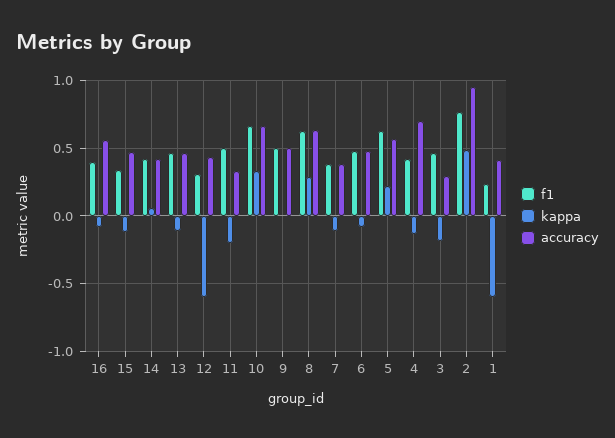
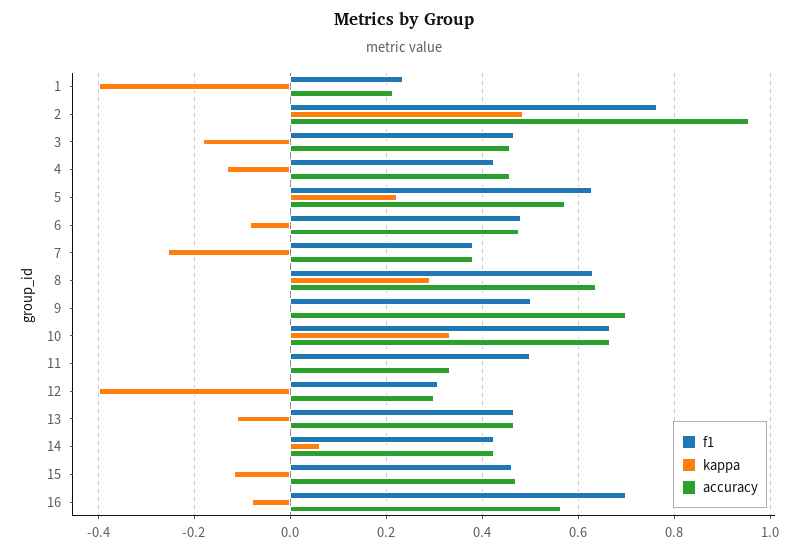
f1, 16: 0.4 -> 0.7
f1, 15: 0.35 -> 0.46
kappa, 12: -0.6 -> -0.4
accuracy, 12: 0.45 -> 0.3
kappa, 11: -0.2 -> 0
accuracy, 9: 0.5 -> 0.7
kappa, 7: -0.1 -> -0.26
accuracy, 4: 0.7 -> 0.46
accuracy, 3: 0.3 -> 0.46
kappa, 1: -0.6 -> -0.4
accuracy, 1: 0.4 -> 0.22

